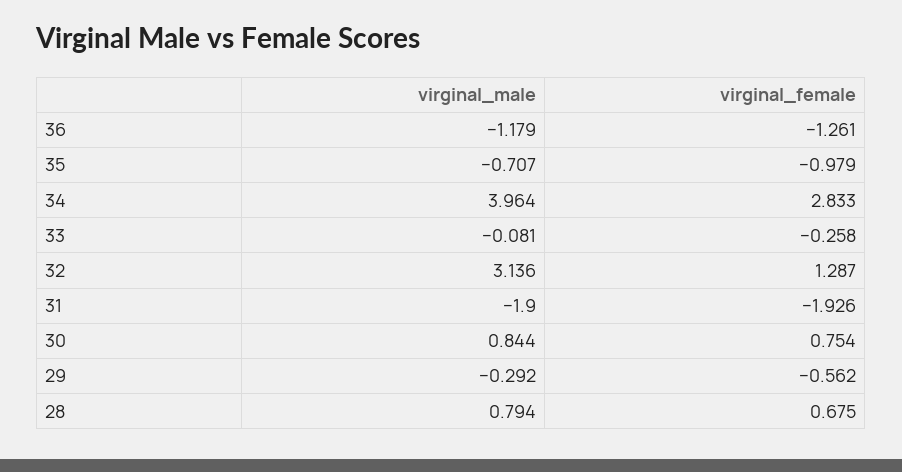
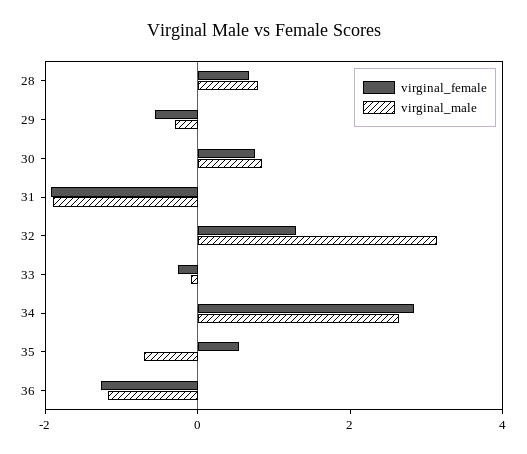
virginal_female, 35: -0.979 -> 0.5
virginal_male, 34: 3.964 -> 2.5

